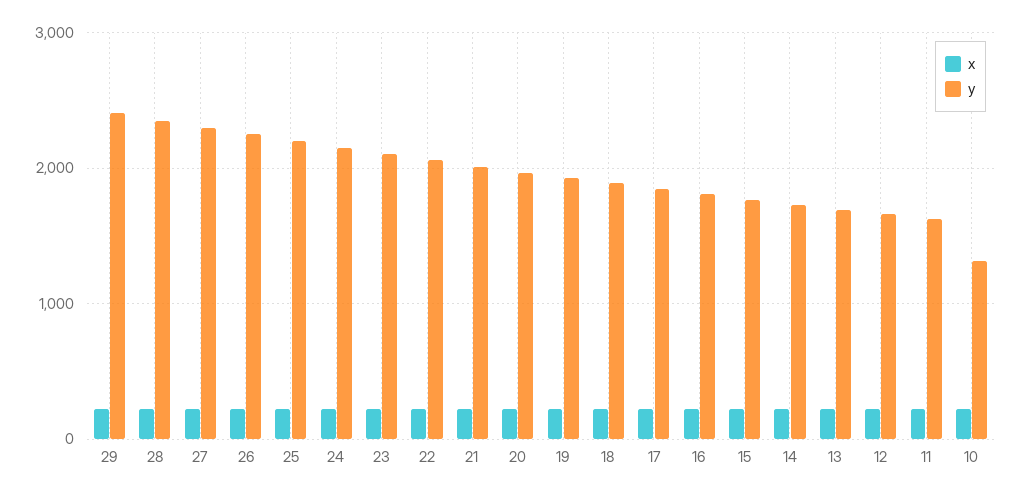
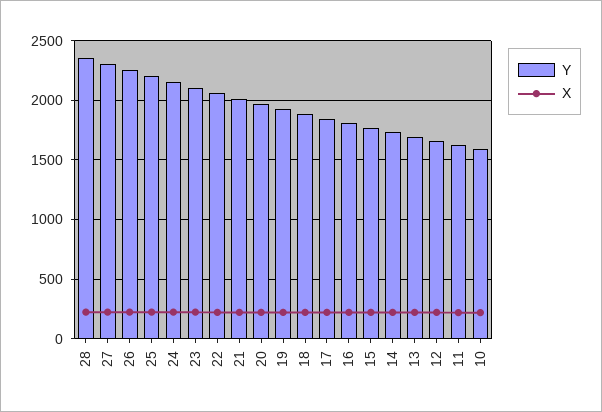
x, 29: 200 -> none
y, 29: 2400 -> none
y, 10: 1300 -> 1600

